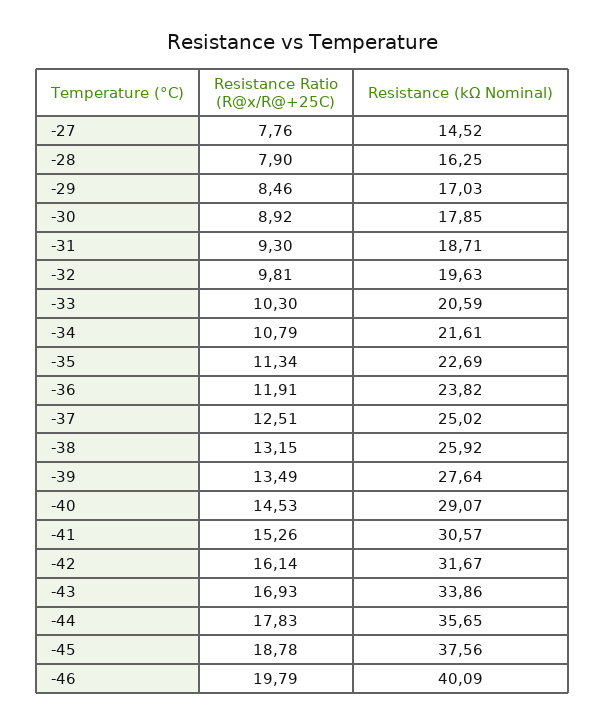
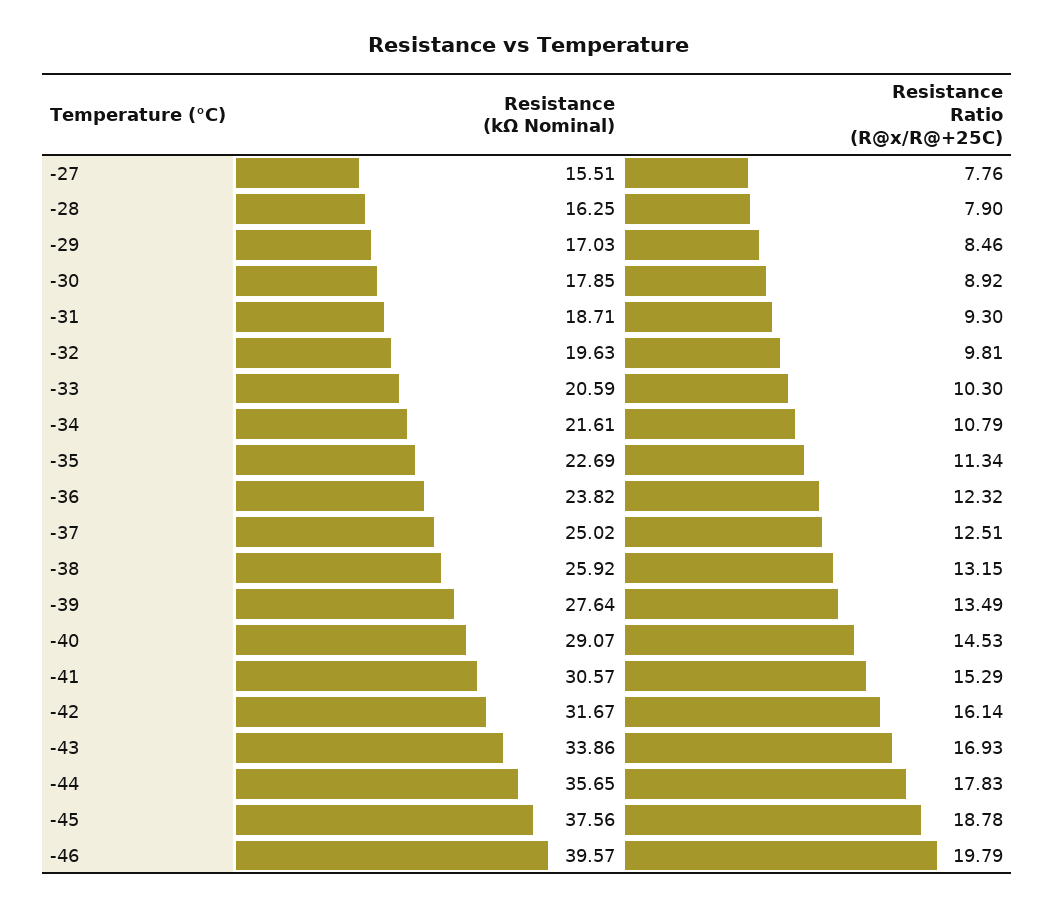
Resistance (kΩ Nominal), -27: 14.52 -> 15.51
Resistance Ratio (R@x/R@+25C), -36: 11.91 -> 12.32
Resistance Ratio (R@x/R@+25C), -41: 15.26 -> 15.29
Resistance (kΩ Nominal), -46: 40.09 -> 39.57

